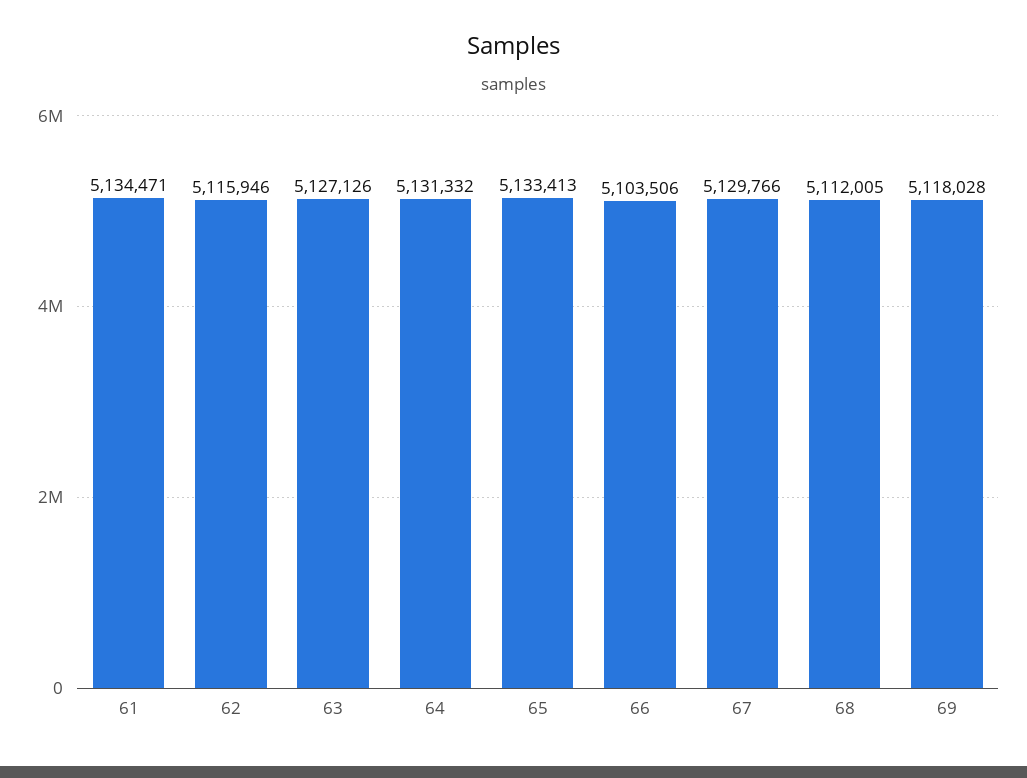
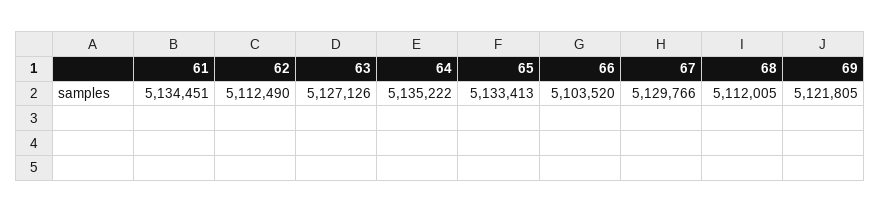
61: 5134471 -> 5134451
62: 5115946 -> 5112490
64: 5131332 -> 5135222
66: 5103506 -> 5103520
69: 5118028 -> 5121805

